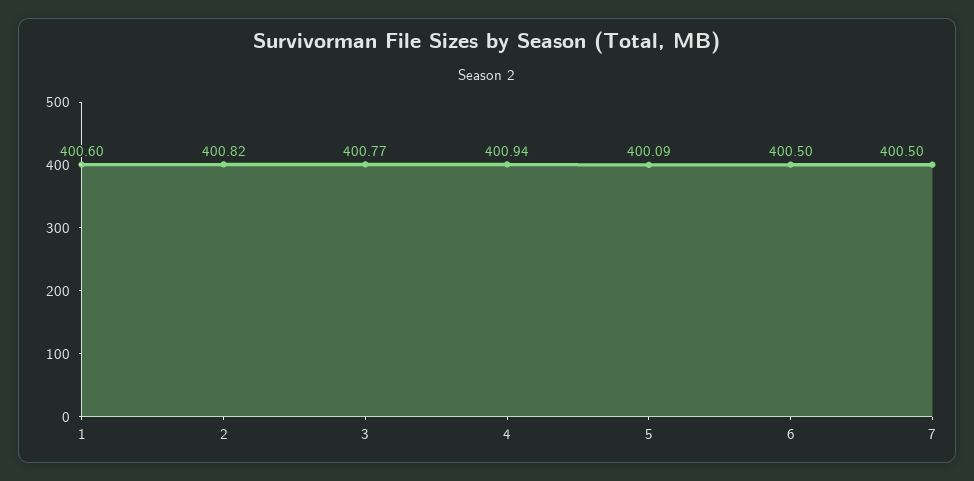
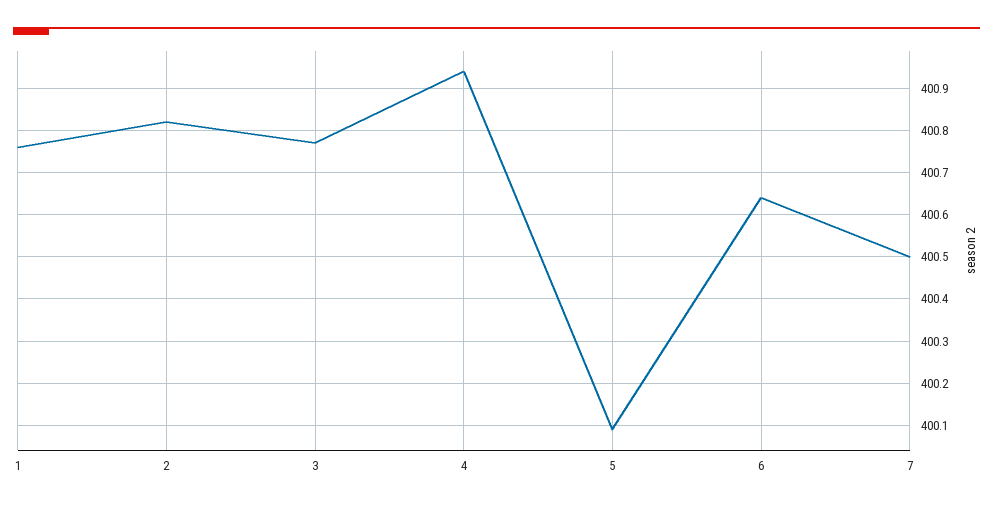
1: 400.6 -> 400.75
6: 400.5 -> 400.65

